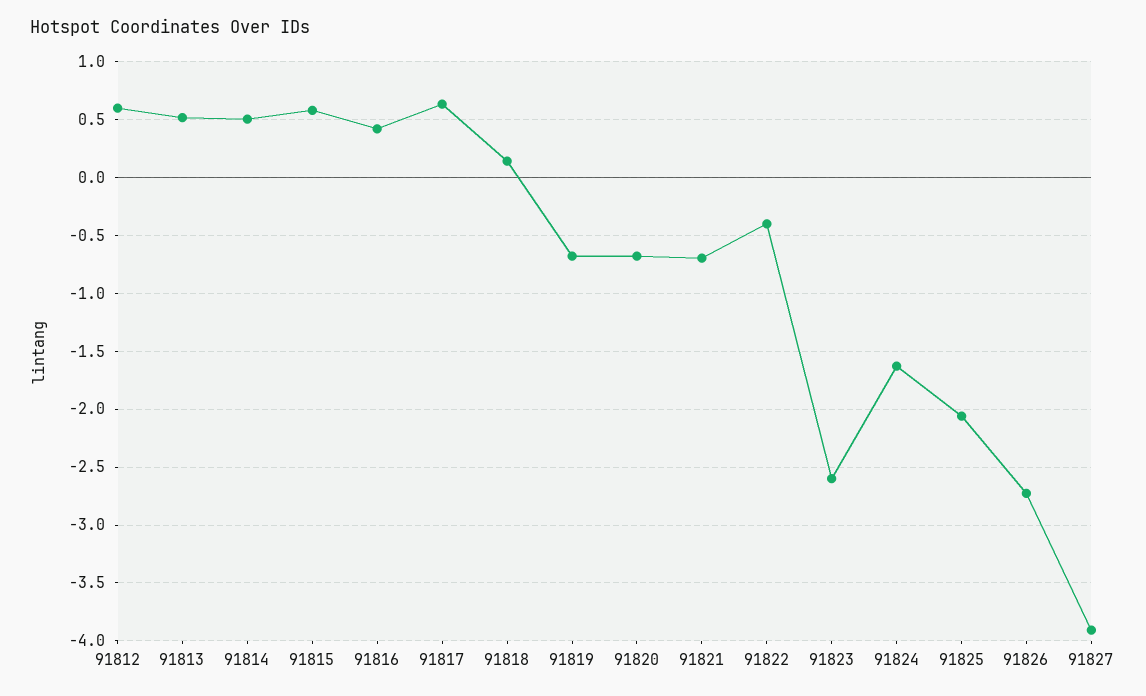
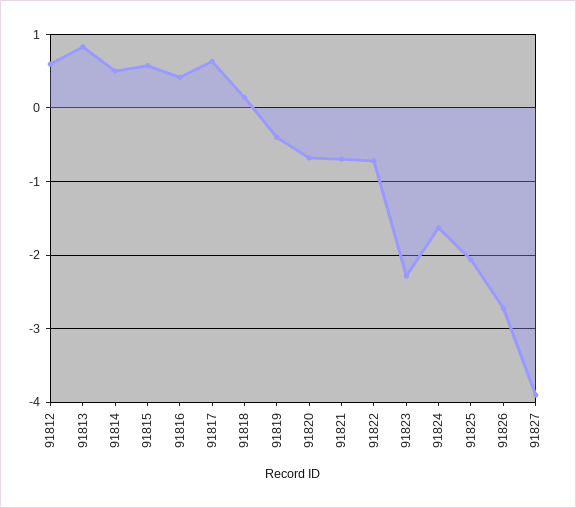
91813: 0.5 -> 0.8
91819: -0.7 -> -0.4
91822: -0.4 -> -0.7
91823: -2.6 -> -2.3

